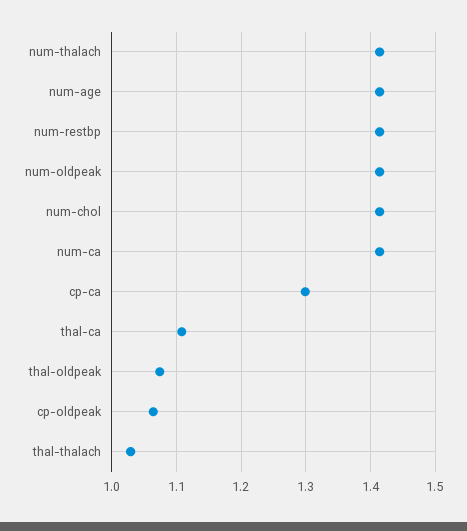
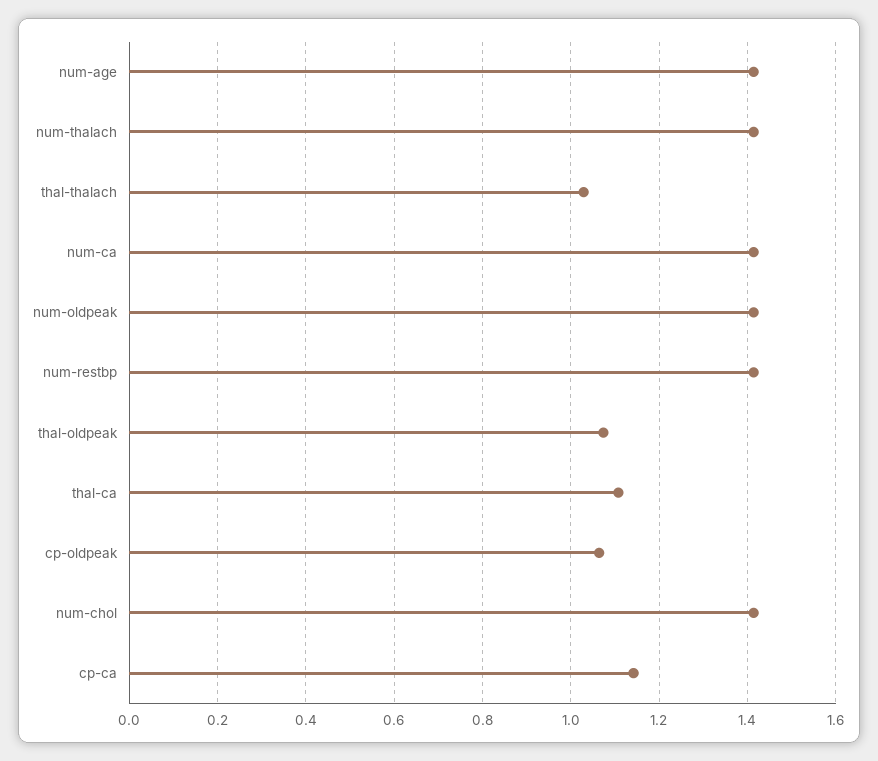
cp-ca: 1.3 -> 1.14

